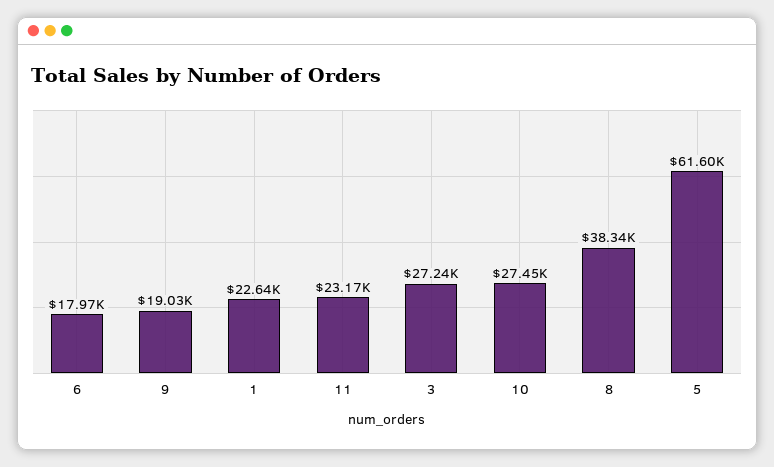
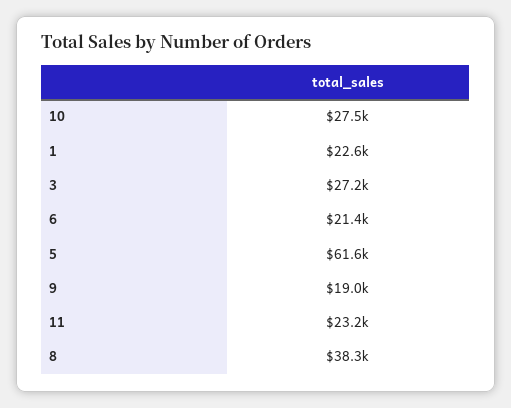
6: 17970 -> 21400

